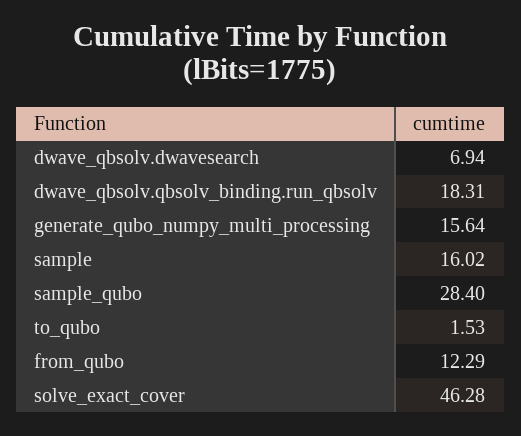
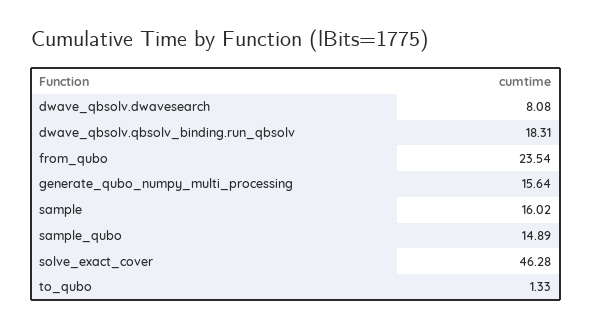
dwave_qbsolv.dwavesearch: 6.94 -> 8.08
sample_qubo: 28.4 -> 14.89
to_qubo: 1.53 -> 1.33
from_qubo: 12.29 -> 23.54

